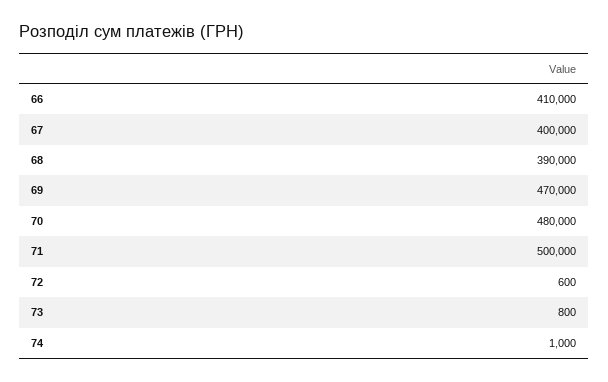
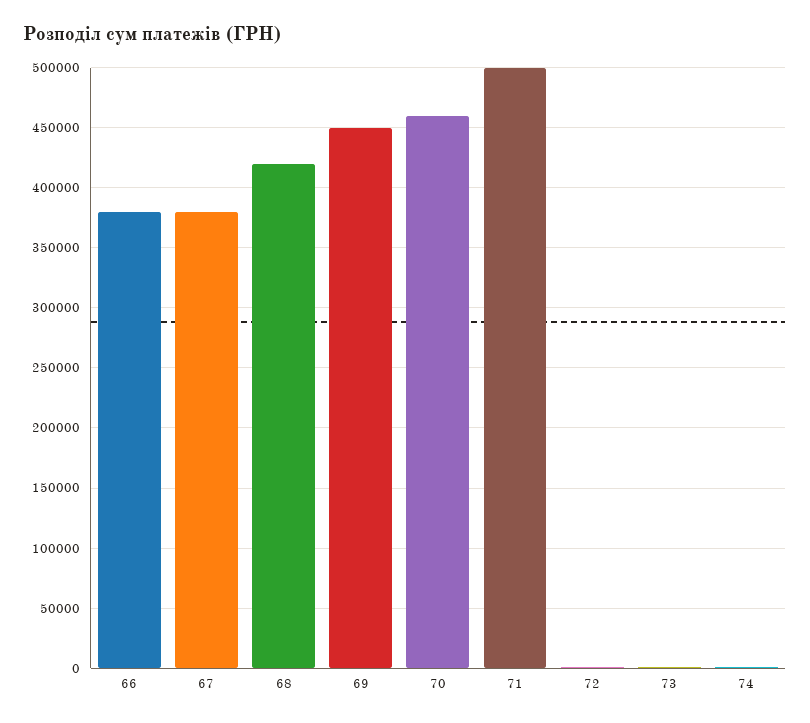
66: 410000 -> 380000
67: 400000 -> 380000
68: 390000 -> 420000
69: 470000 -> 450000
70: 480000 -> 460000

